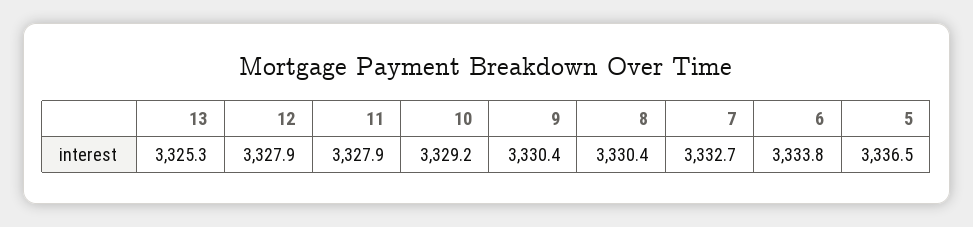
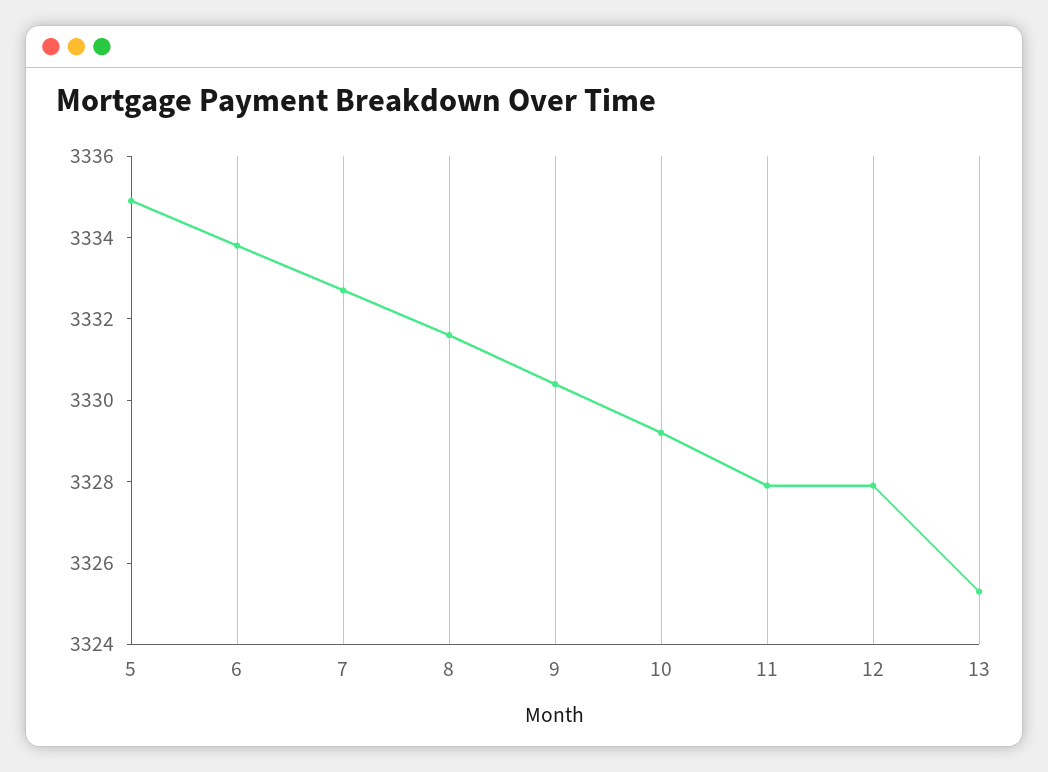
8: 3330.4 -> 3331.5
5: 3336.5 -> 3335

